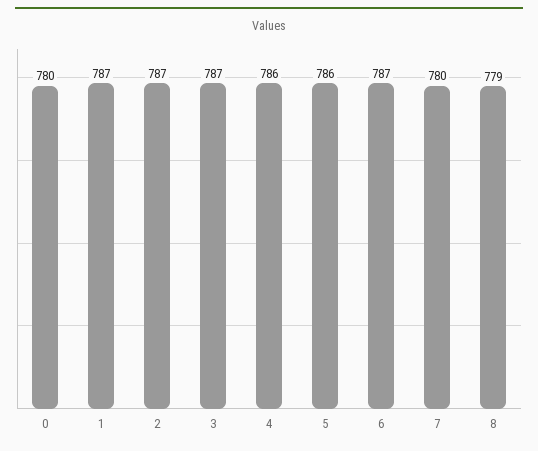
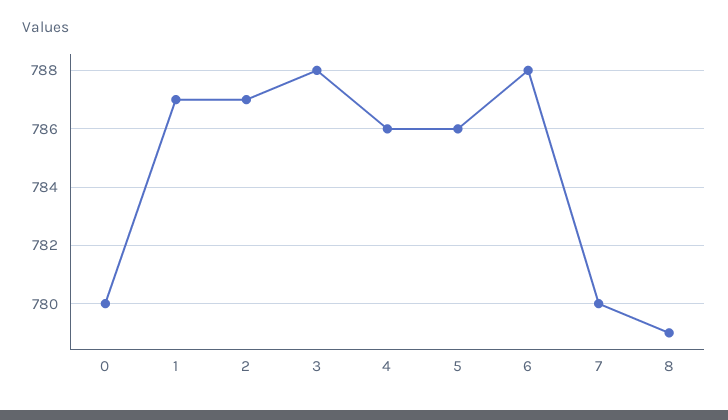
3: 787 -> 788
6: 787 -> 788

